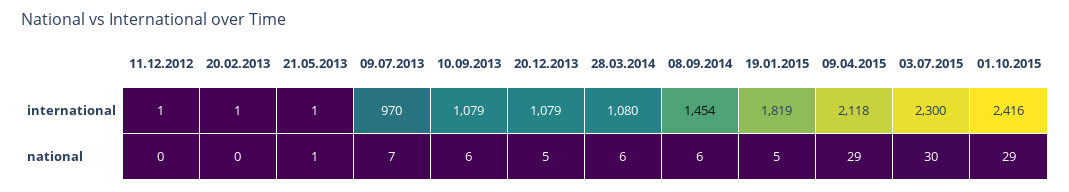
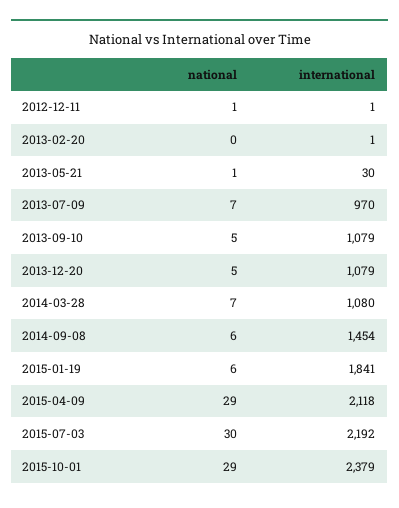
21.05.2013, international: 1 -> 30
19.01.2015, international: 1819 -> 1841
03.07.2015, international: 2300 -> 2192
01.10.2015, international: 2416 -> 2379
11.12.2012, national: 0 -> 1
10.09.2013, national: 6 -> 5
28.03.2014, national: 6 -> 7
19.01.2015, national: 5 -> 6

